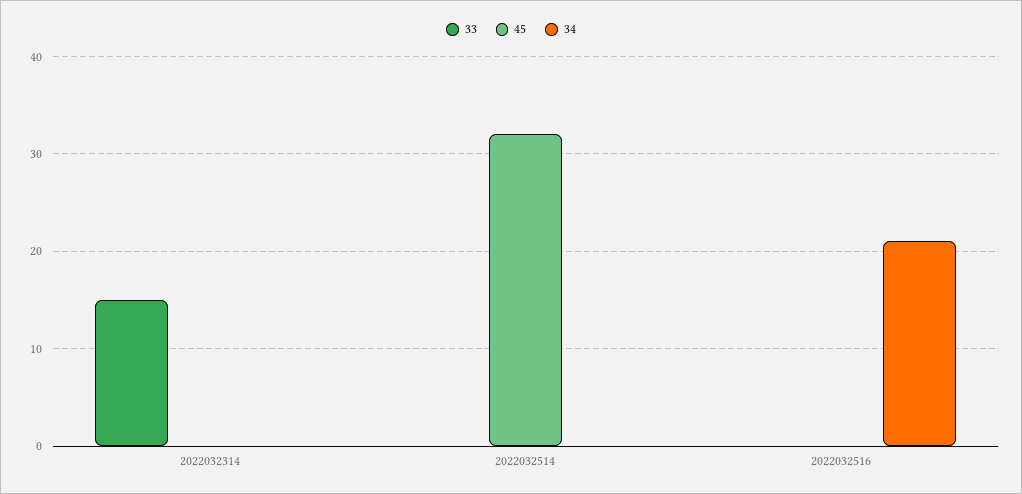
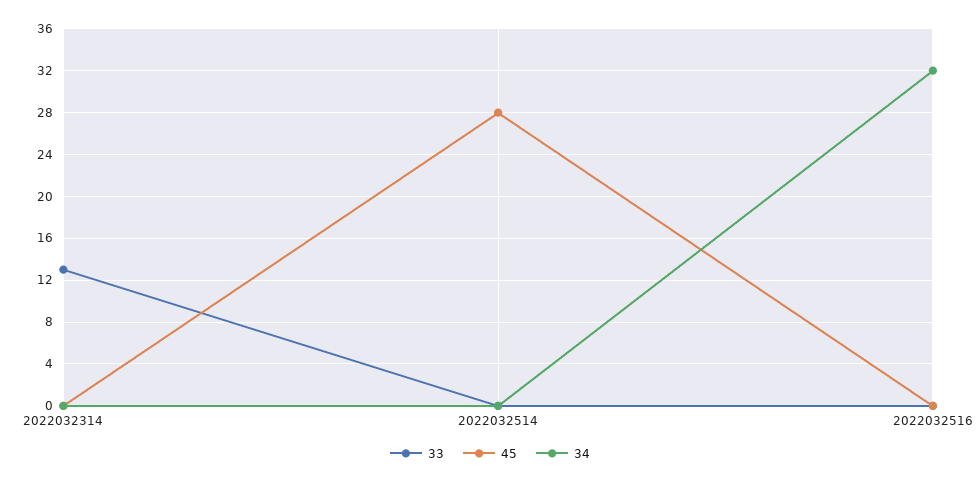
33, 2022032314: 15 -> 13
45, 2022032514: 32 -> 28
34, 2022032516: 21 -> 32

